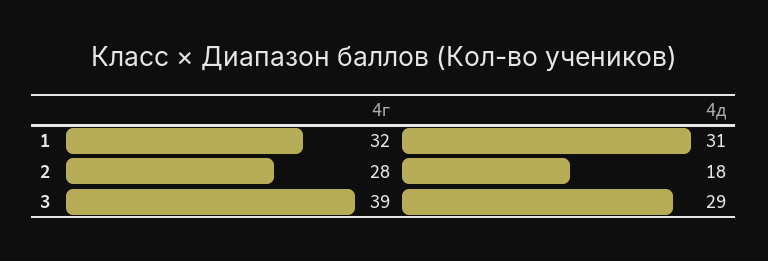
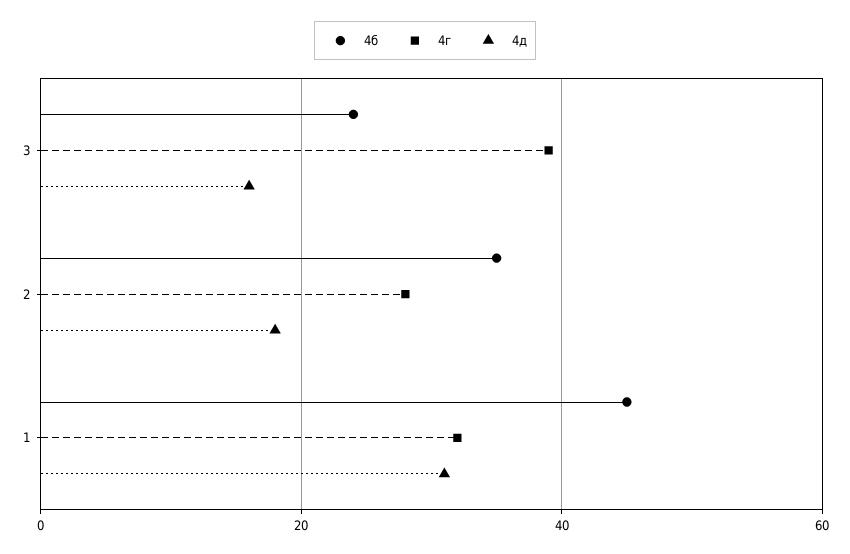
4д, 3: 29 -> 15
4б, 3: none -> 25
4б, 2: none -> 35
4б, 1: none -> 45

